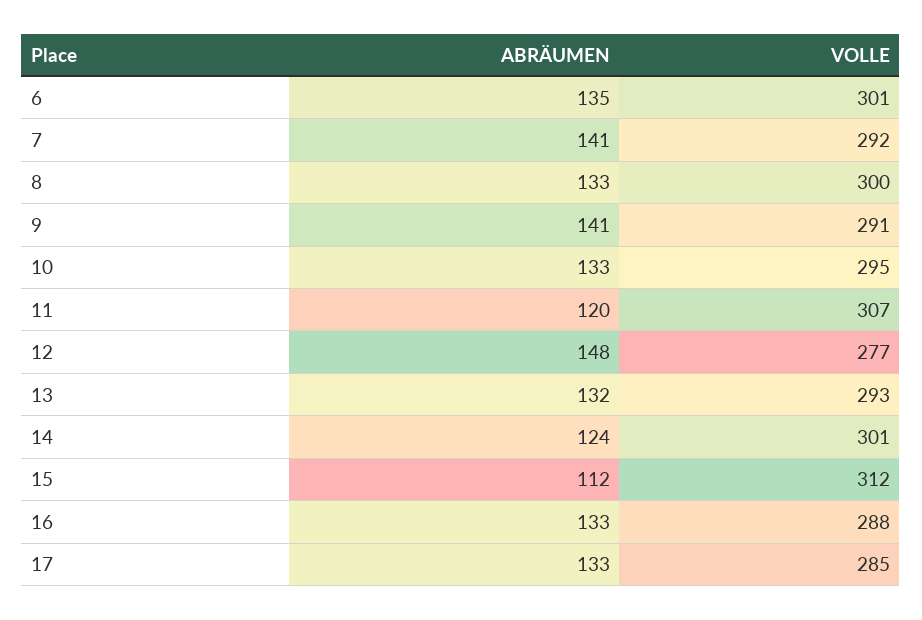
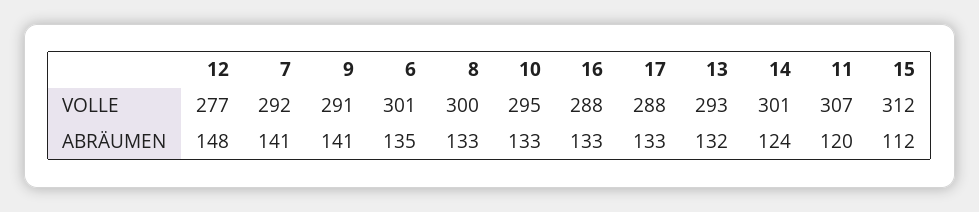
VOLLE, 17: 285 -> 288

